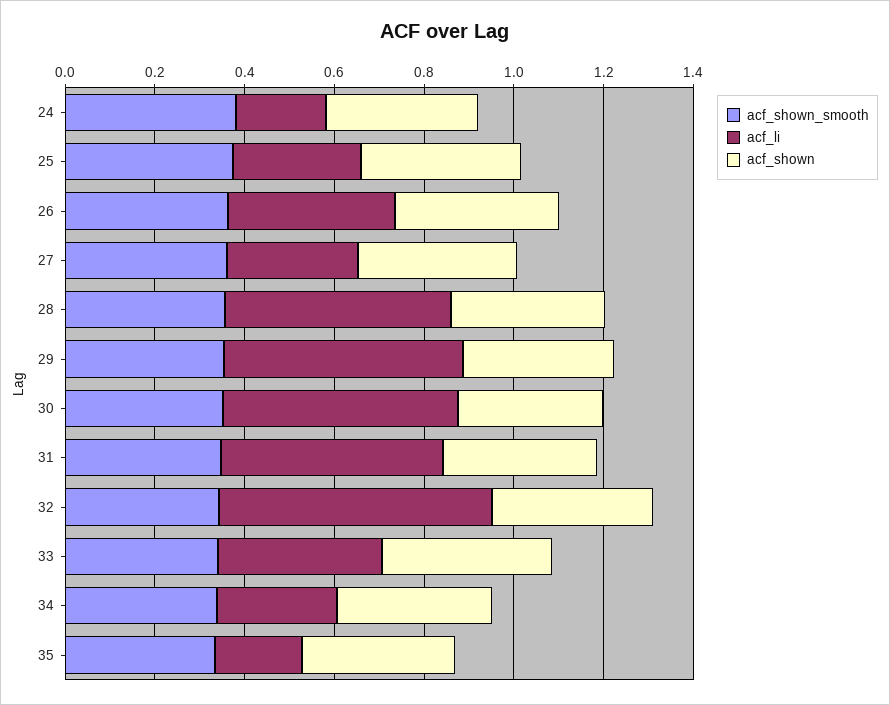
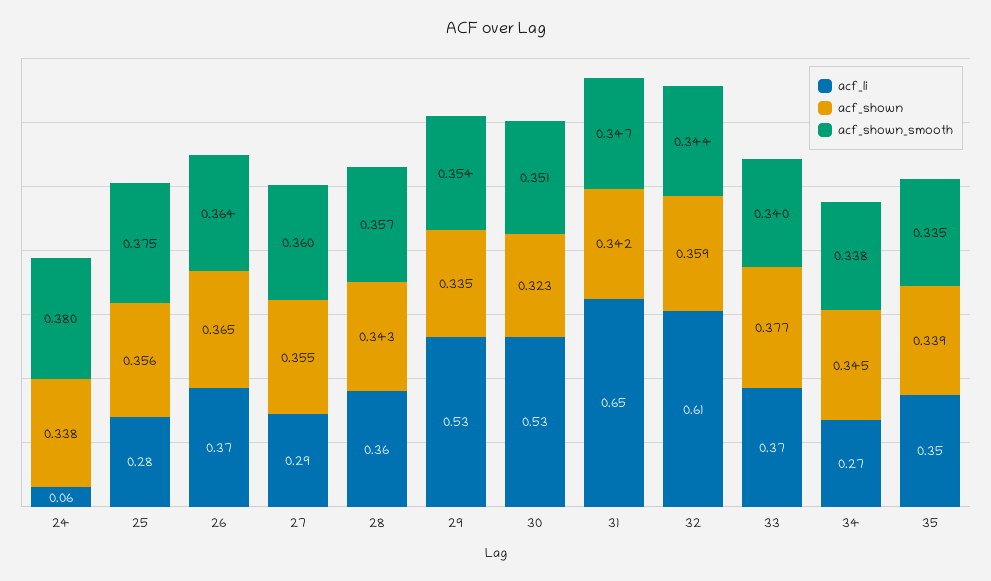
acf_li, 24: 0.2 -> 0.06
acf_li, 28: 0.5 -> 0.36
acf_li, 31: 0.5 -> 0.65
acf_li, 35: 0.2 -> 0.35

